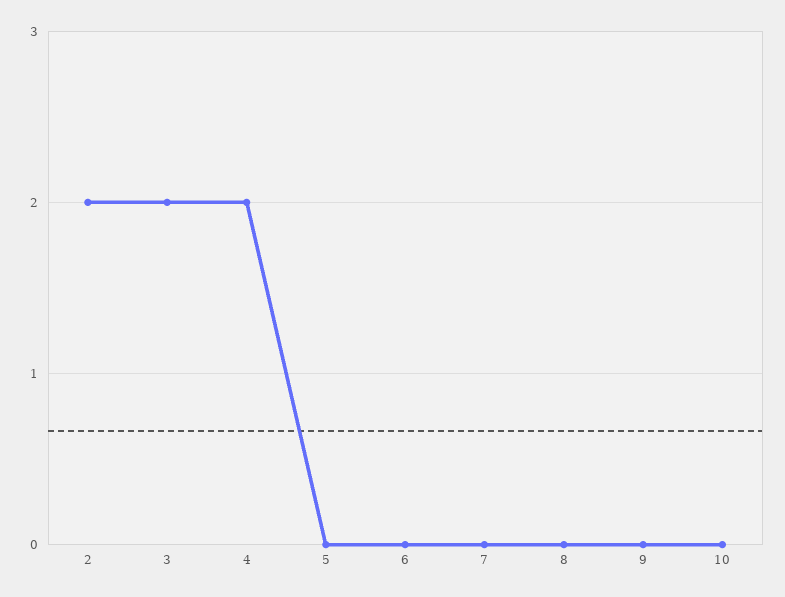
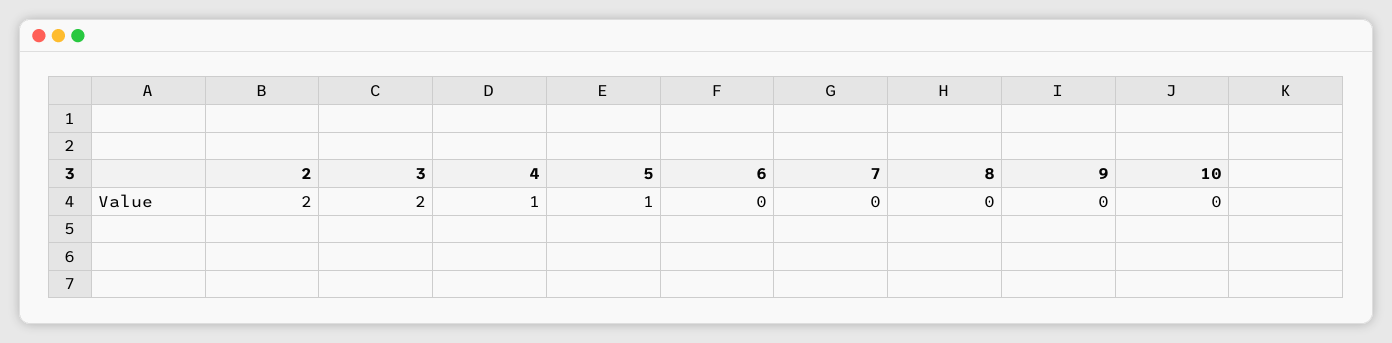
4: 2 -> 1
5: 0 -> 1

